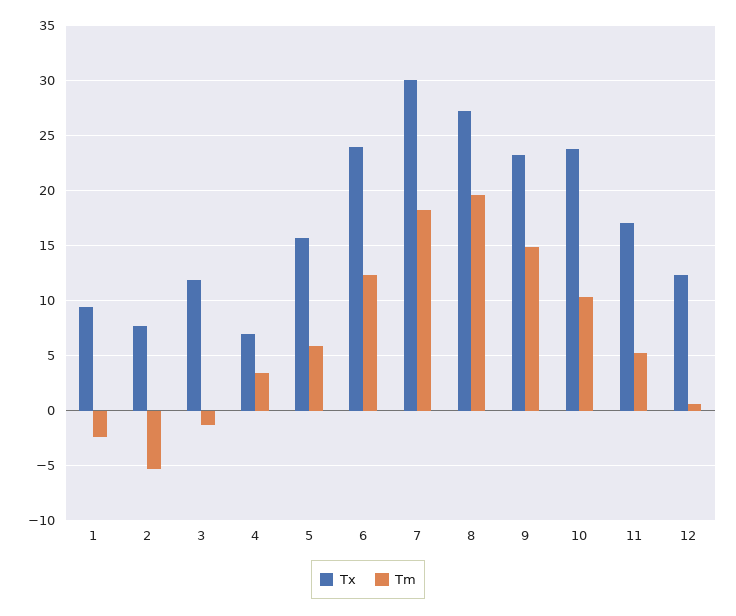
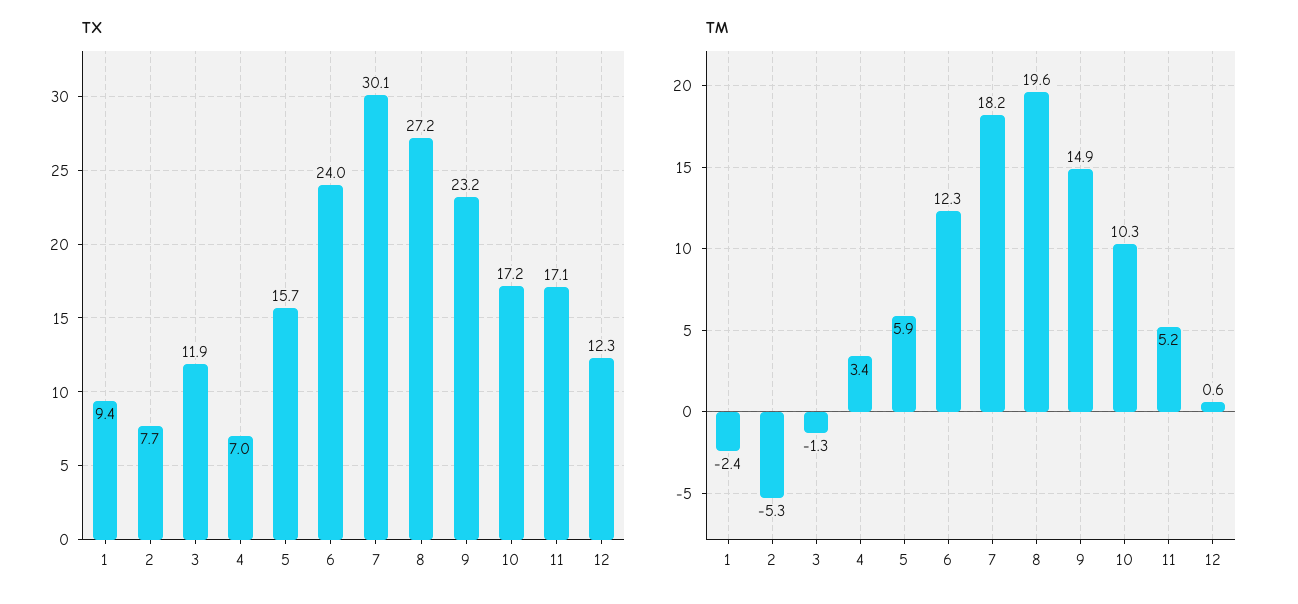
Tx, 10: 24 -> 17.2

